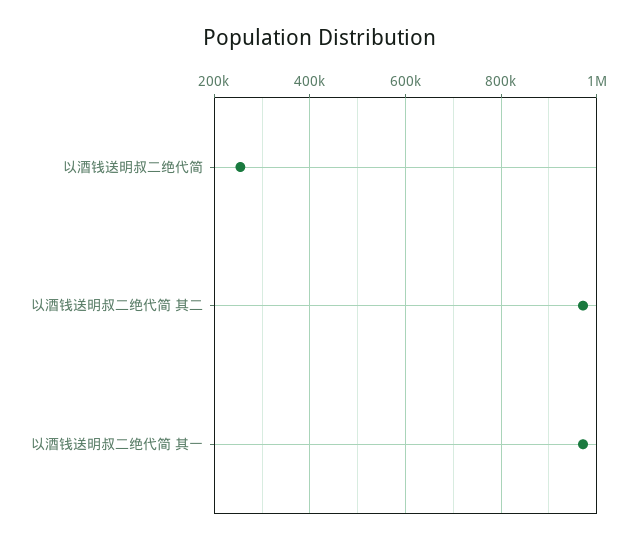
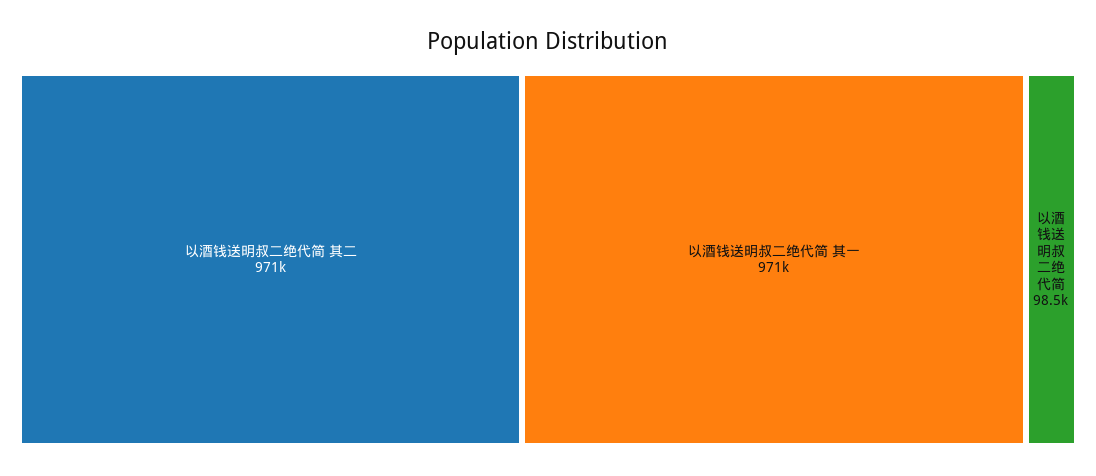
以酒钱送明叔二绝代简: 260000 -> 98500

